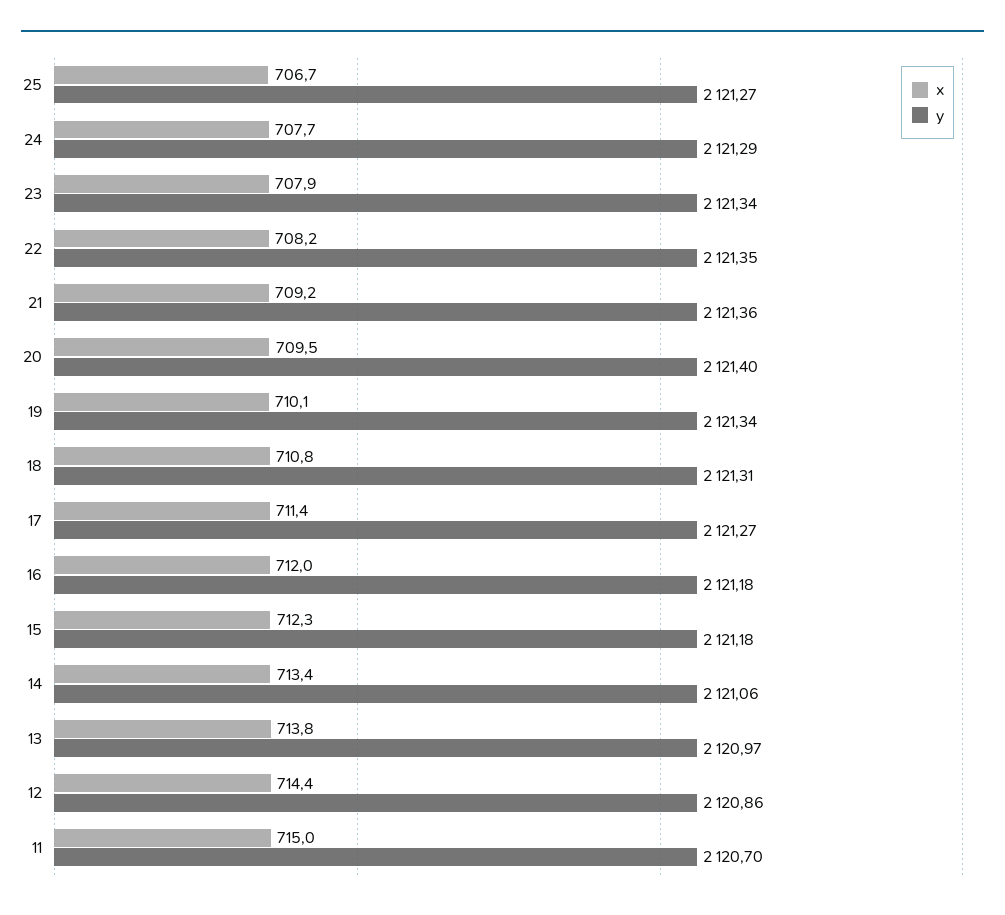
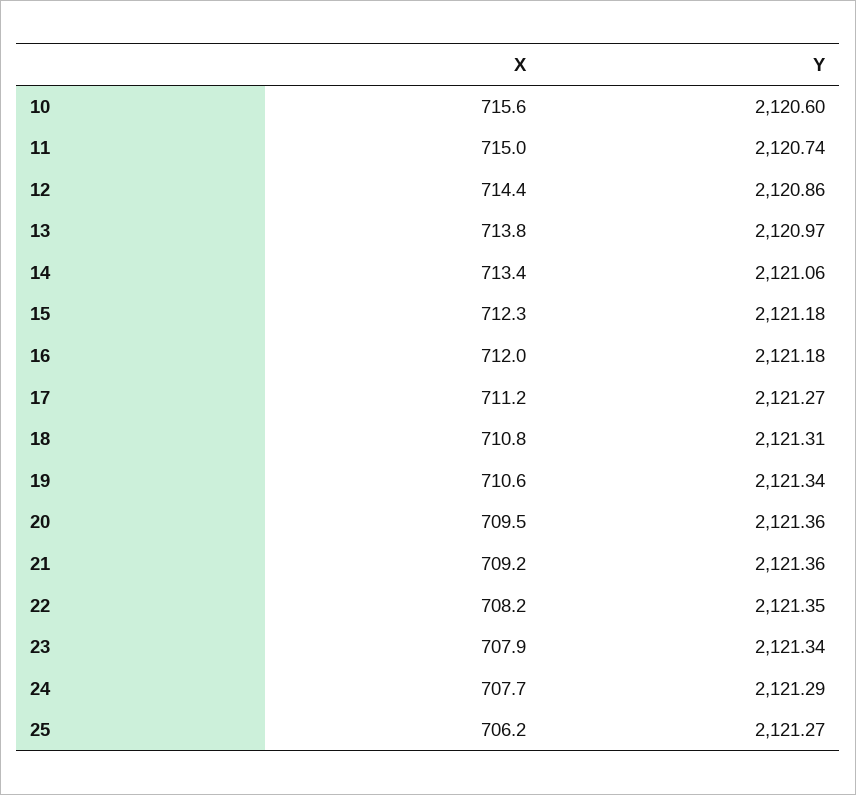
x, 25: 706.7 -> 706.2
y, 20: 2121.4 -> 2121.36
x, 19: 710.1 -> 710.6
x, 17: 711.4 -> 711.2
y, 11: 2120.7 -> 2120.74
x, 10: none -> 715.6
y, 10: none -> 2120.6

